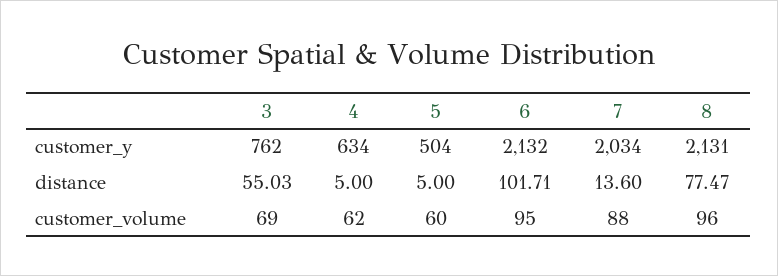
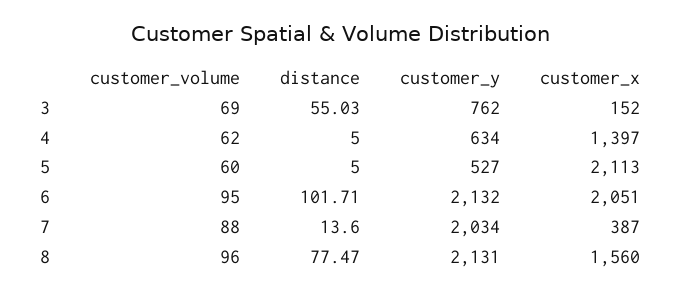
5, customer_y: 504 -> 527
3, customer_x: none -> 152
4, customer_x: none -> 1397
5, customer_x: none -> 2113
6, customer_x: none -> 2051
7, customer_x: none -> 387
8, customer_x: none -> 1560

